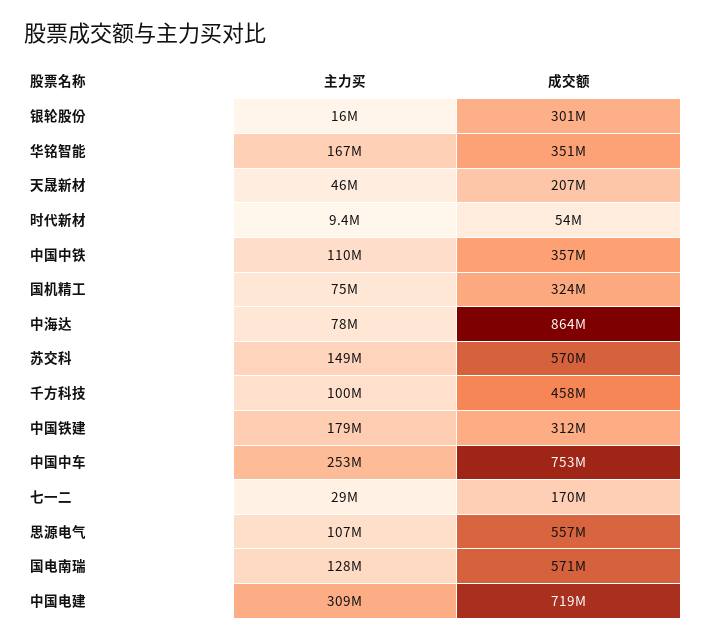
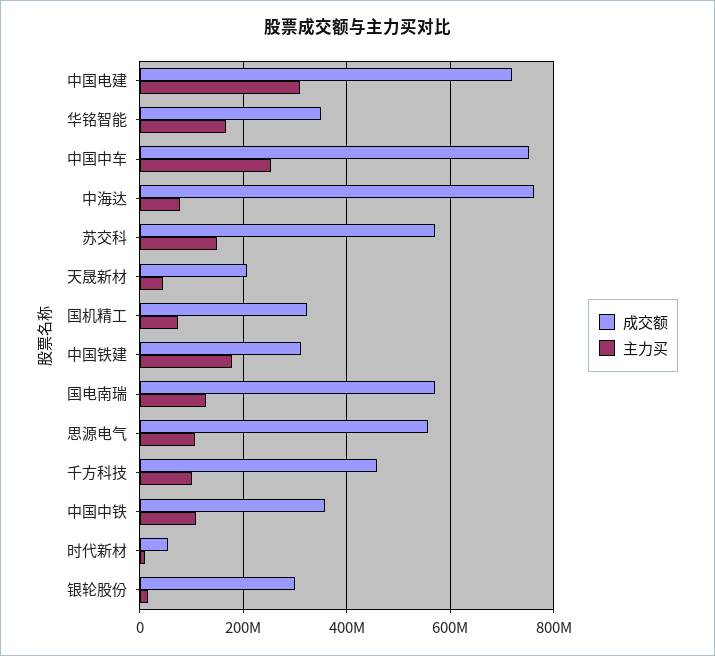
成交额, 中海达: 864000000 -> 760000000
主力买, 七一二: 29000000 -> none
成交额, 七一二: 170000000 -> none

